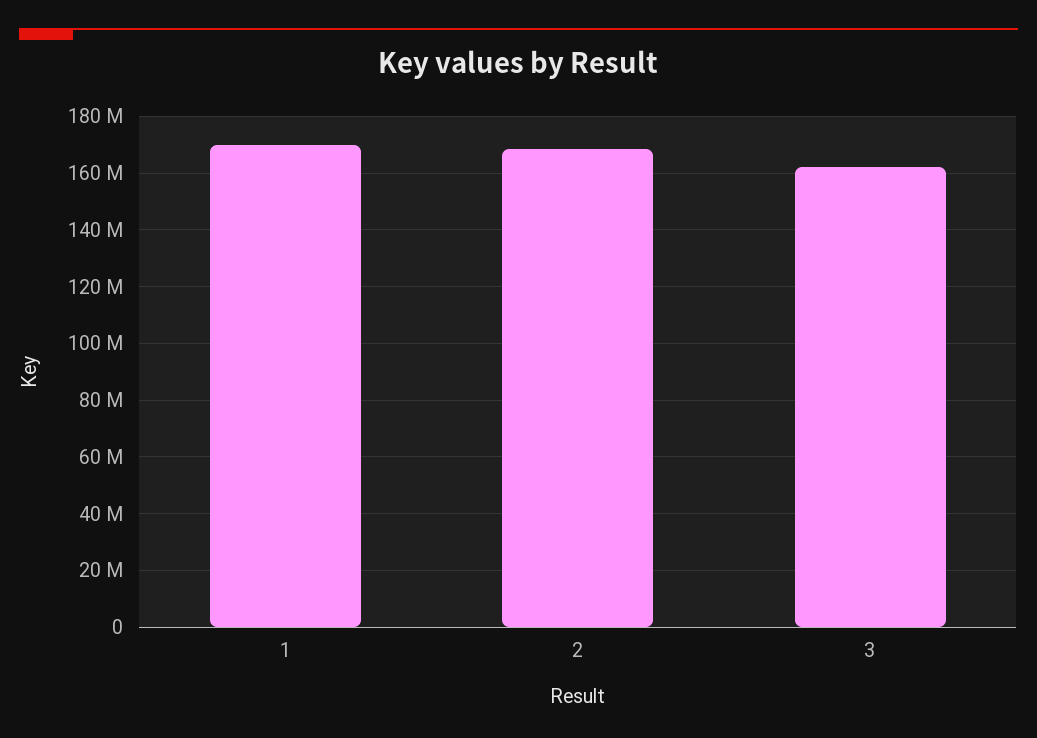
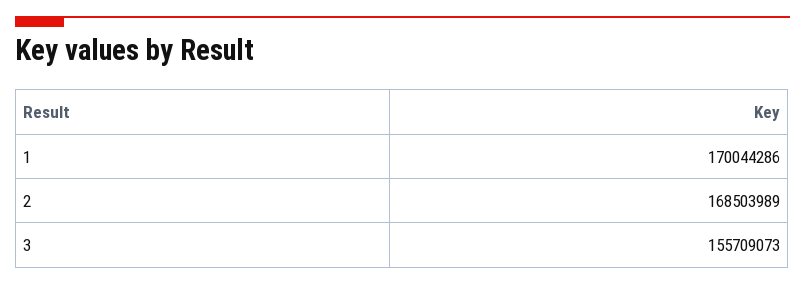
3: 162500000 -> 155709073

